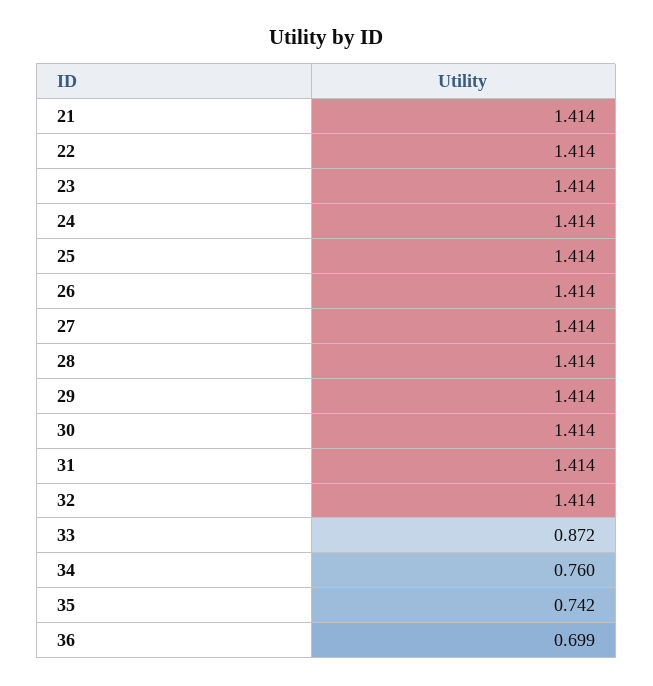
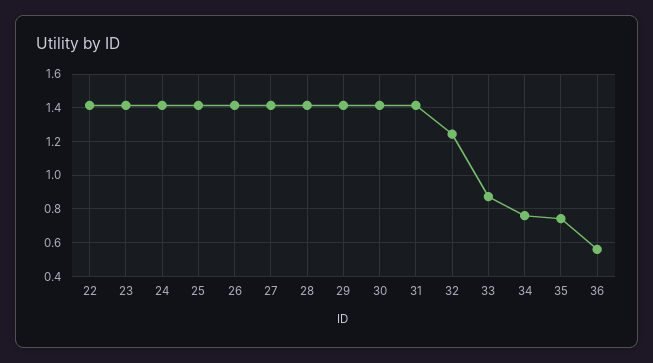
21: 1.414 -> none
32: 1.414 -> 1.25
36: 0.699 -> 0.55

